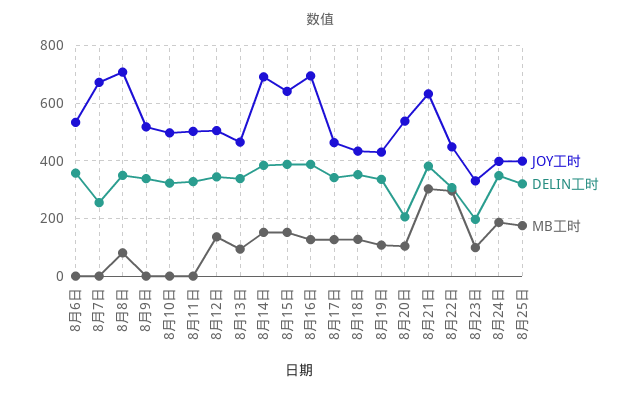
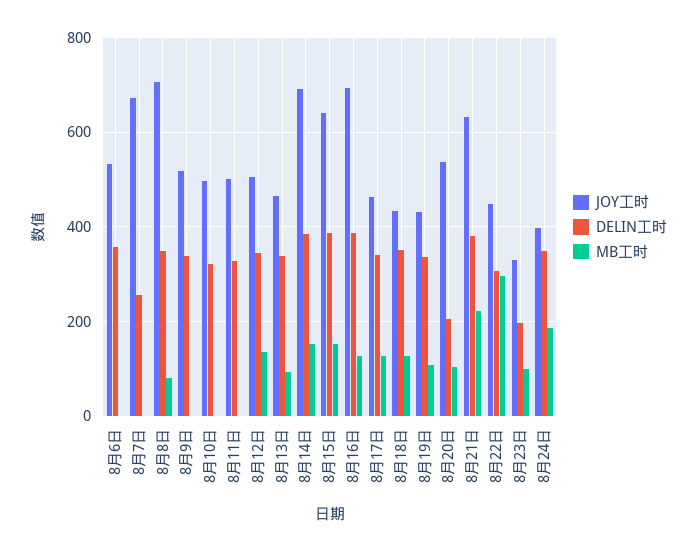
MB工时, 8月21日: 300 -> 220
JOY工时, 8月25日: 400 -> none
DELIN工时, 8月25日: 325 -> none
MB工时, 8月25日: 175 -> none

